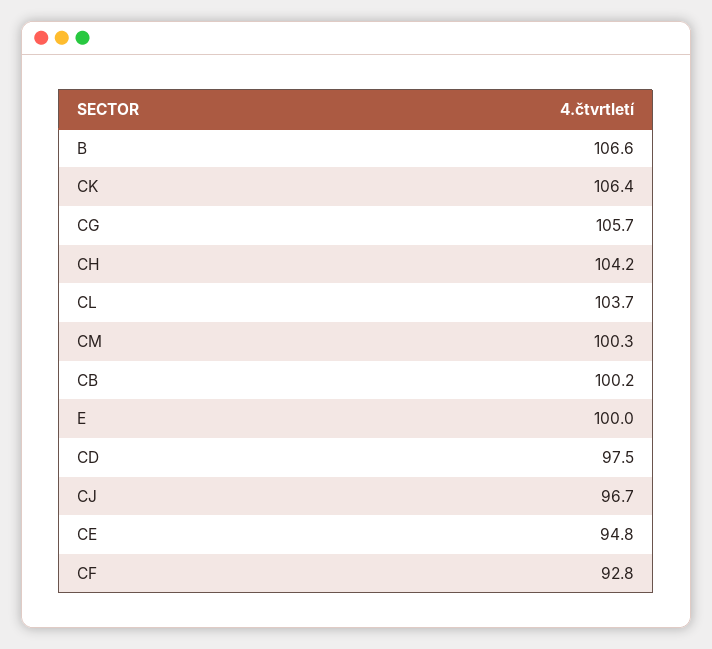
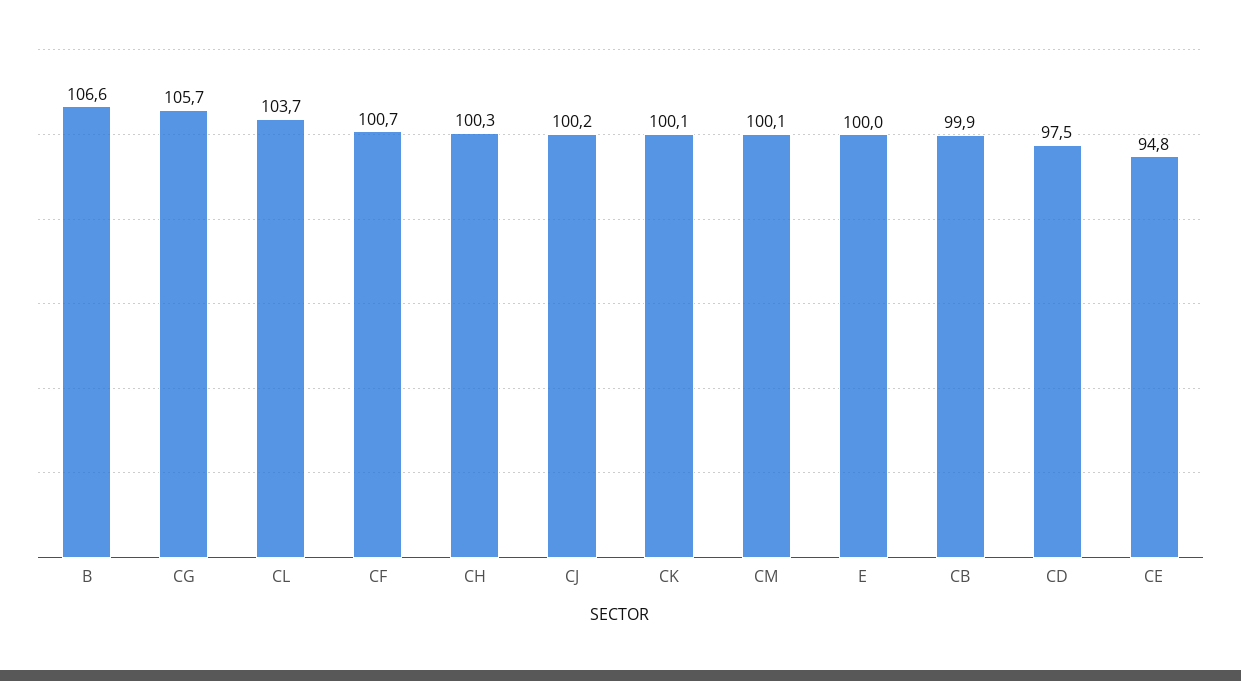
CK: 106.4 -> 100.1
CH: 104.2 -> 100.3
CM: 100.3 -> 100.1
CB: 100.2 -> 99.9
CJ: 96.7 -> 100.2
CF: 92.8 -> 100.7

